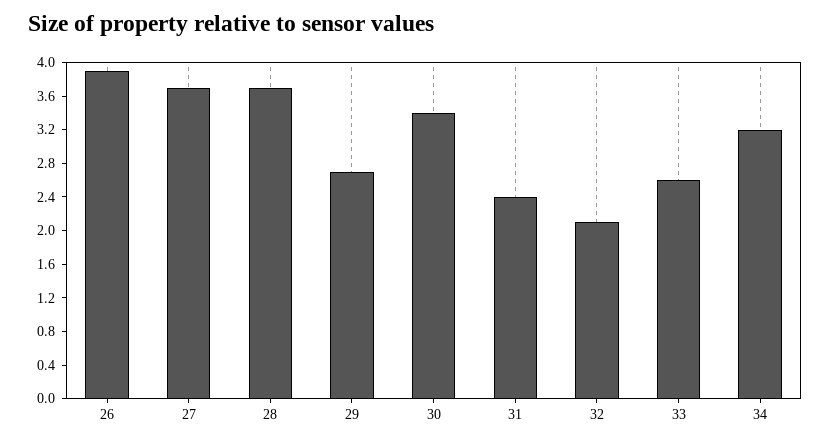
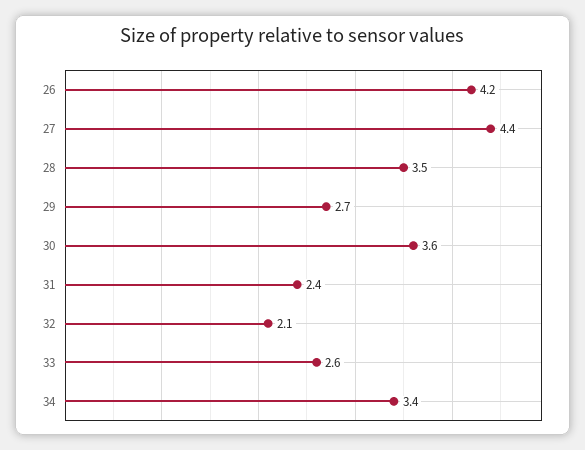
26: 3.9 -> 4.2
27: 3.7 -> 4.4
28: 3.7 -> 3.5
30: 3.4 -> 3.6
34: 3.2 -> 3.4

